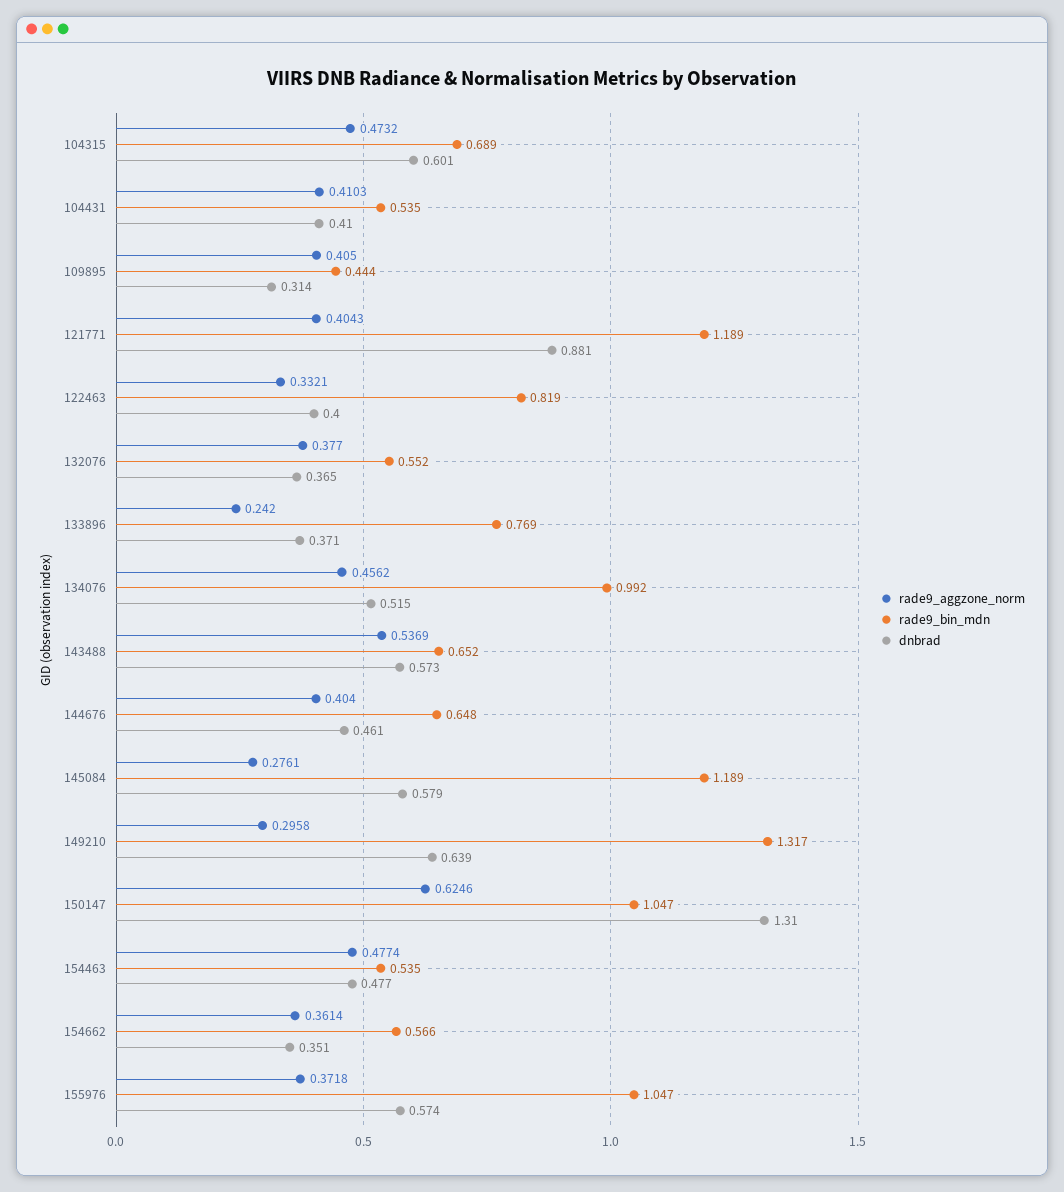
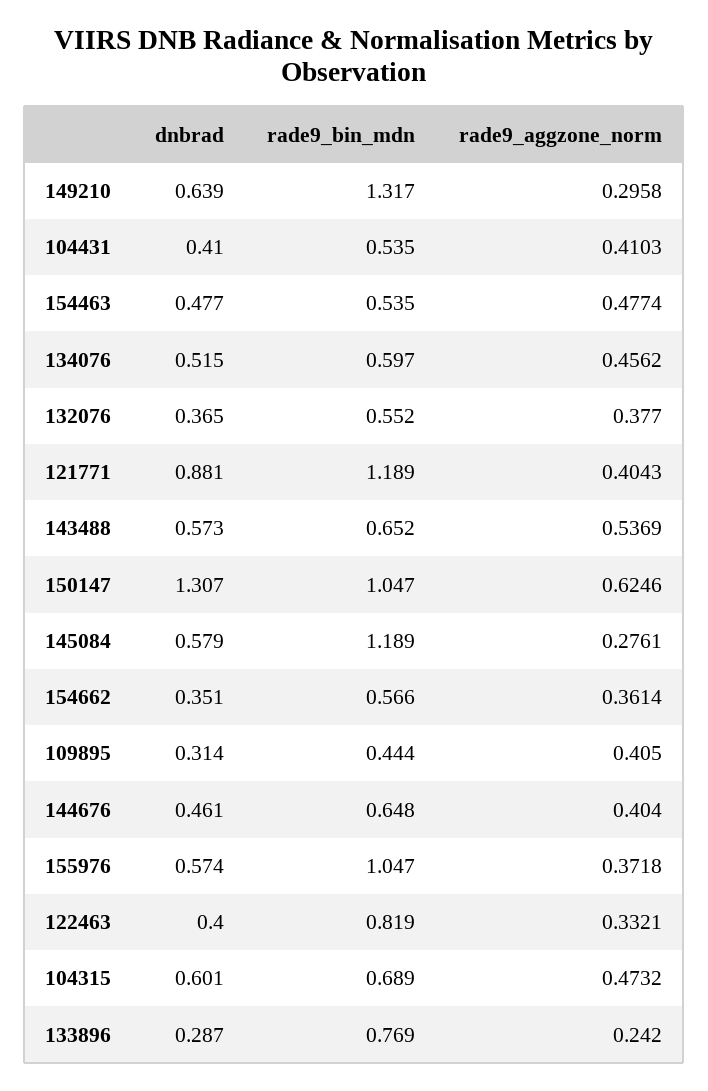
dnbrad, 133896: 0.371 -> 0.287
rade9_bin_mdn, 134076: 0.992 -> 0.597
dnbrad, 150147: 1.31 -> 1.307

